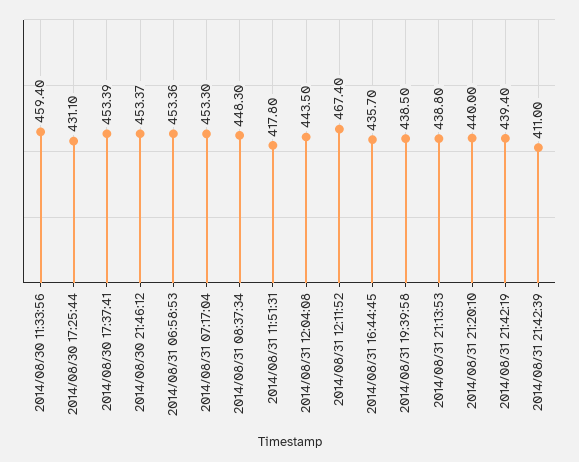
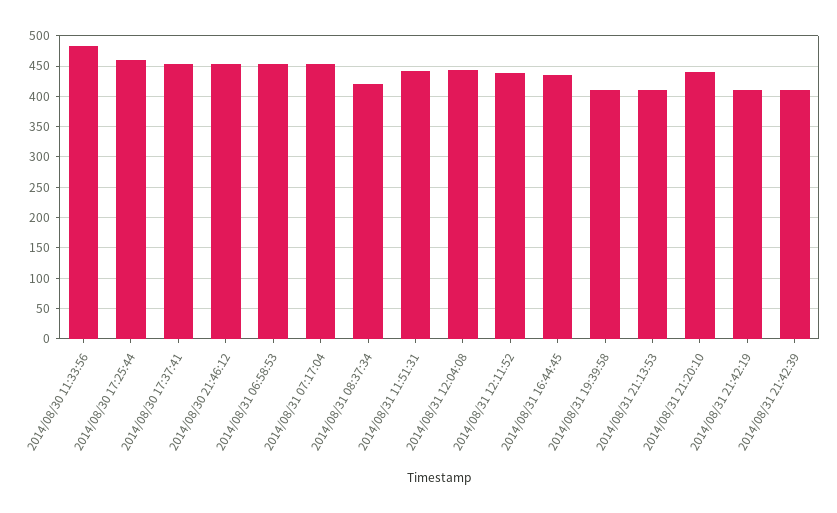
2014/08/30 11:33:56: 459.4 -> 480
2014/08/30 17:25:44: 431.1 -> 460
2014/08/31 08:37:34: 448.3 -> 420
2014/08/31 11:51:31: 417.8 -> 440
2014/08/31 12:11:52: 467.4 -> 440
2014/08/31 19:39:58: 438.5 -> 410
2014/08/31 21:13:53: 438.8 -> 410
2014/08/31 21:42:19: 439.4 -> 410

